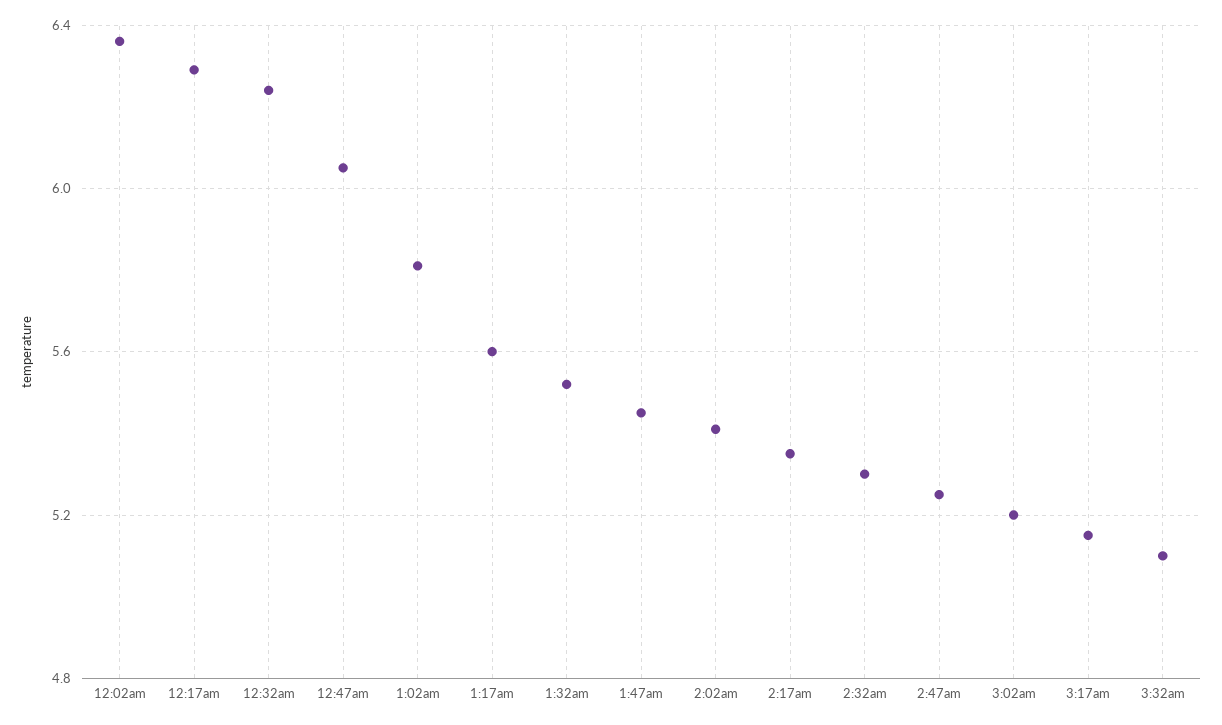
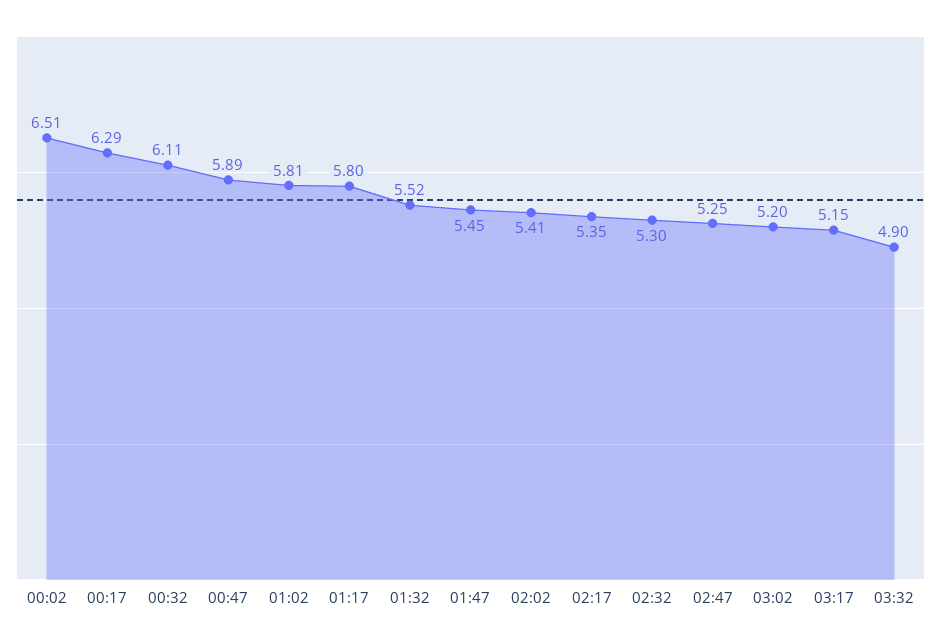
12:02am: 6.35 -> 6.51
12:32am: 6.25 -> 6.11
12:47am: 6.05 -> 5.89
1:17am: 5.6 -> 5.8
3:32am: 5.1 -> 4.9

